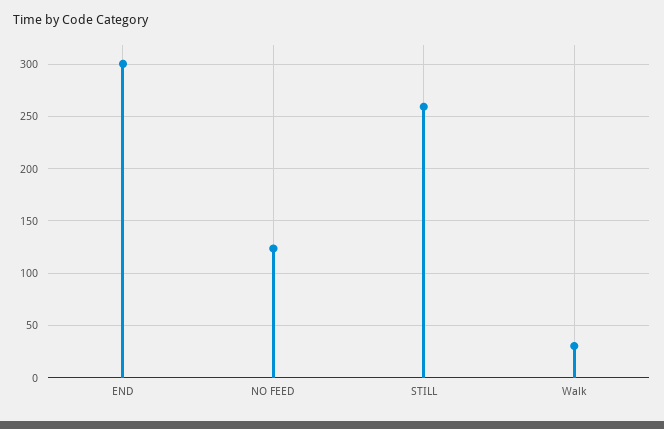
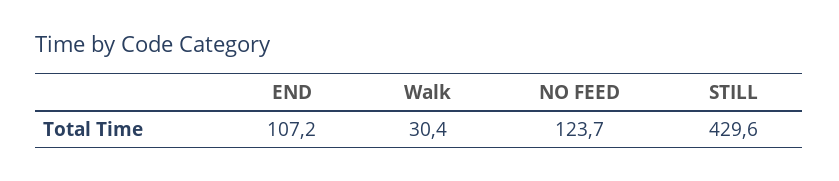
END: 300 -> 107.2
STILL: 260 -> 429.6

